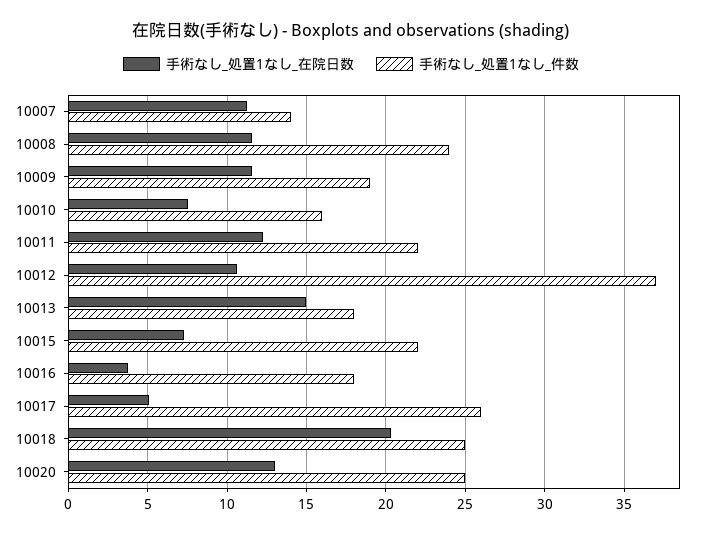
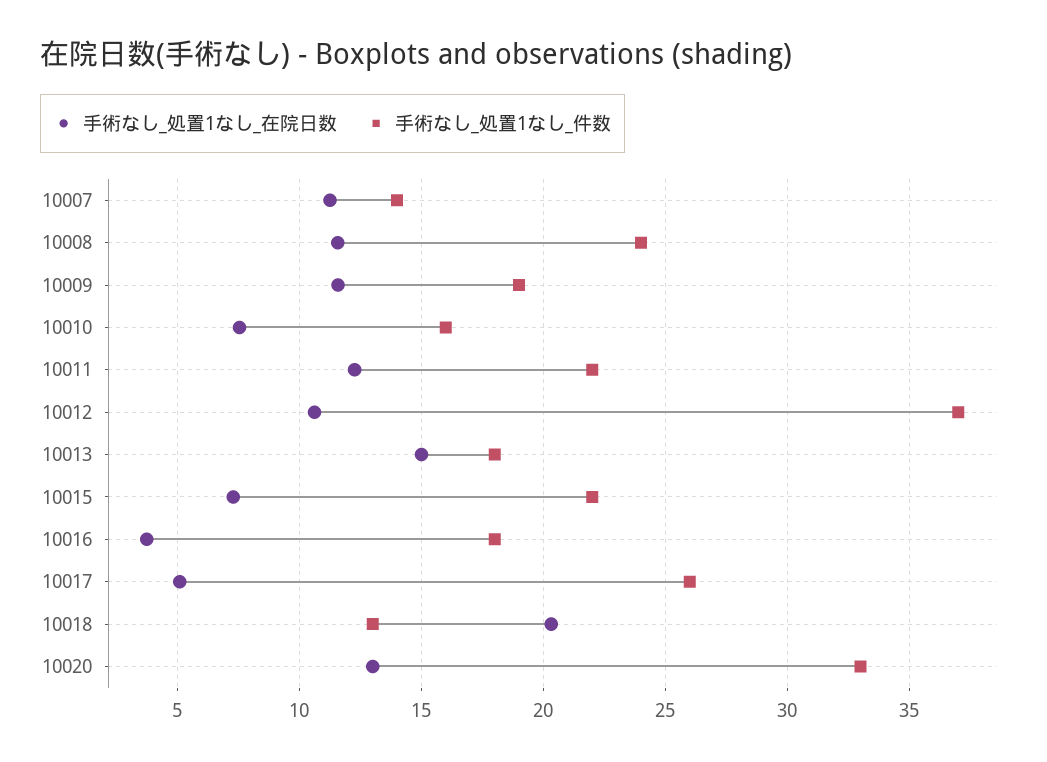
手術なし_処置1なし_件数, 10018: 25 -> 13
手術なし_処置1なし_件数, 10020: 25 -> 33

